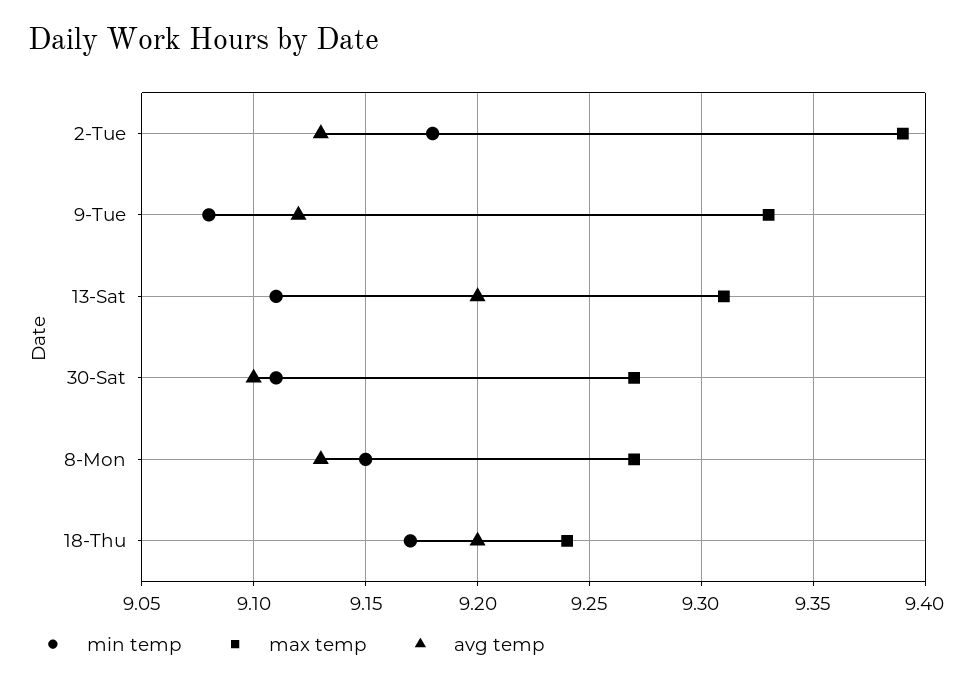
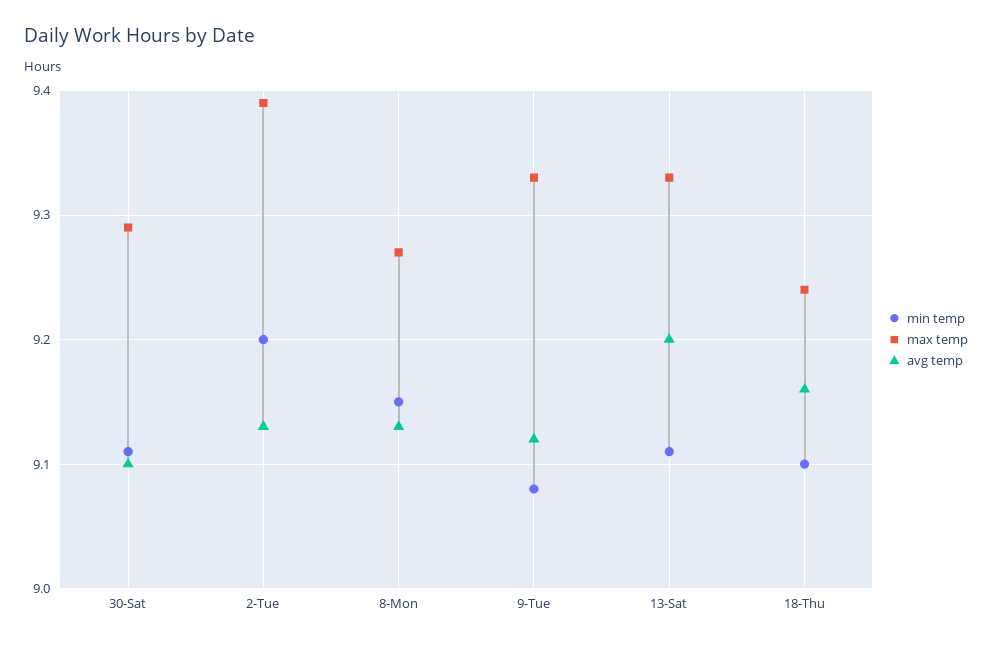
min temp, 2-Tue: 9.18 -> 9.2
max temp, 13-Sat: 9.31 -> 9.33
max temp, 30-Sat: 9.27 -> 9.29
min temp, 18-Thu: 9.17 -> 9.1
avg temp, 18-Thu: 9.2 -> 9.16

